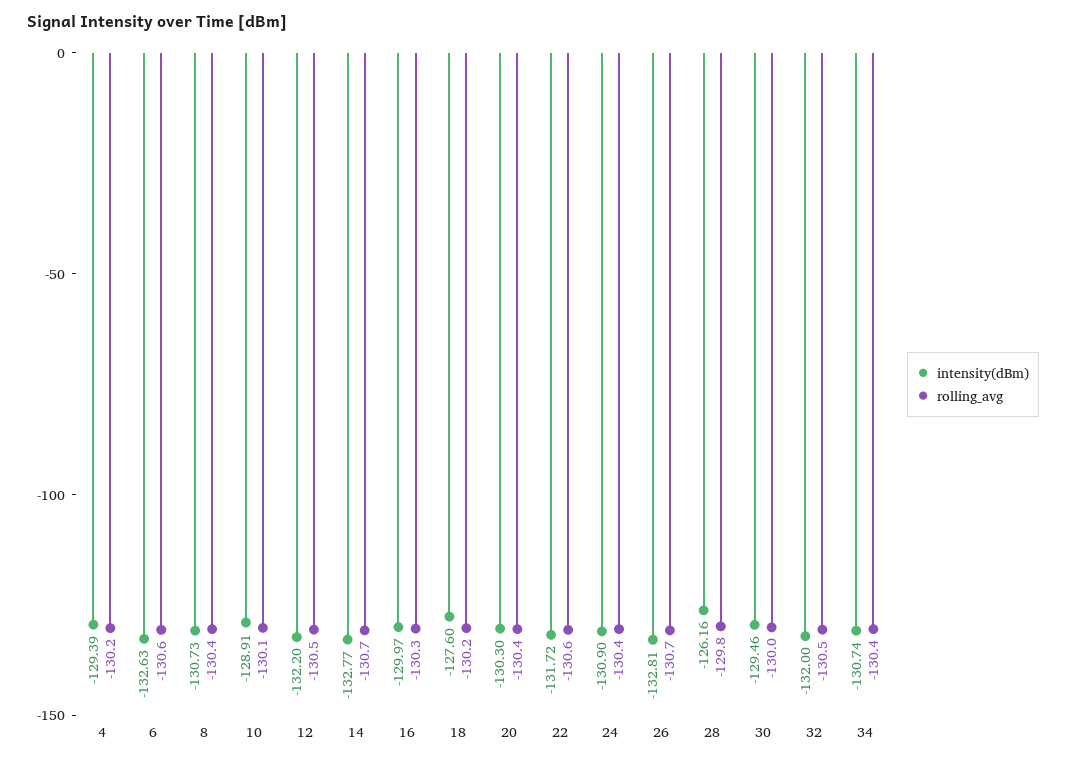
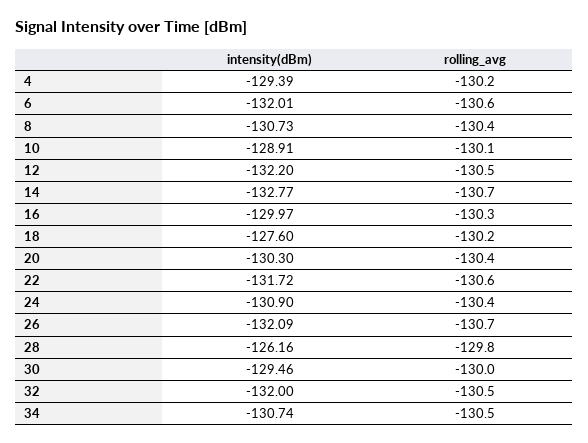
intensity(dBm), 6: -132.63 -> -132.01
intensity(dBm), 26: -132.81 -> -132.09
rolling_avg, 34: -130.4 -> -130.5

